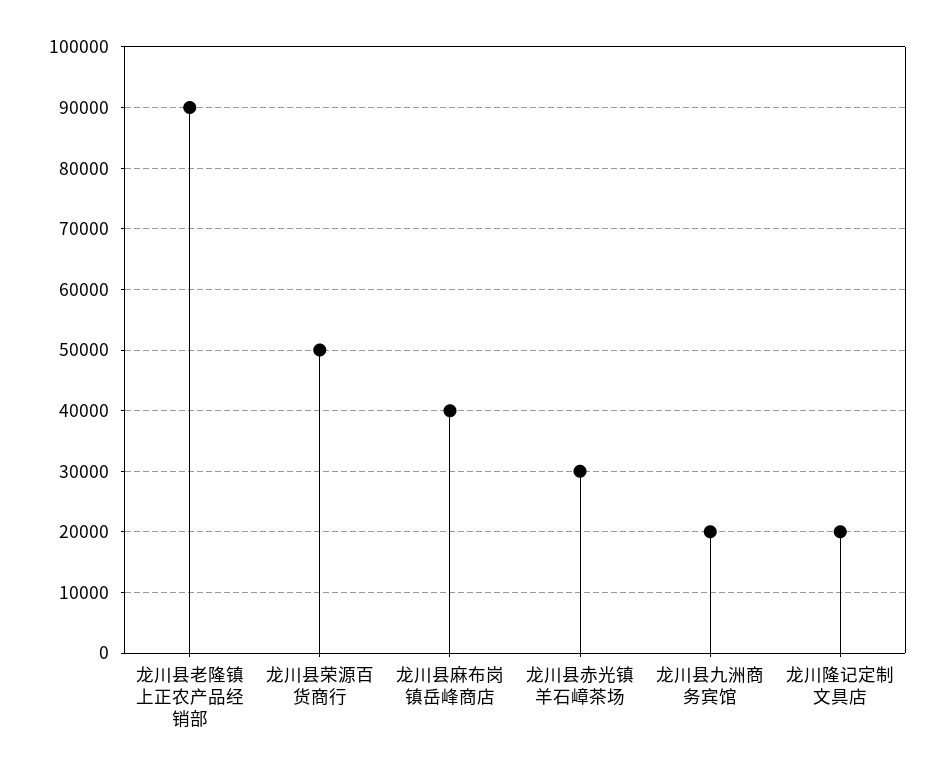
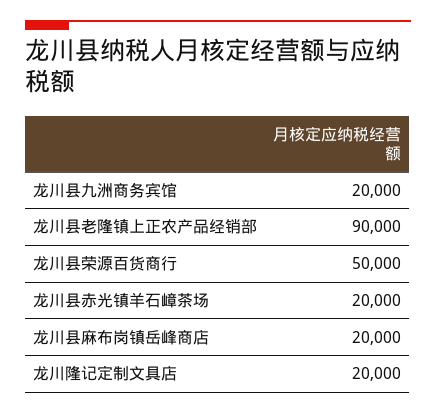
龙川县麻布岗镇岳峰商店: 40000 -> 20000
龙川县赤光镇羊石嶂茶场: 30000 -> 20000

